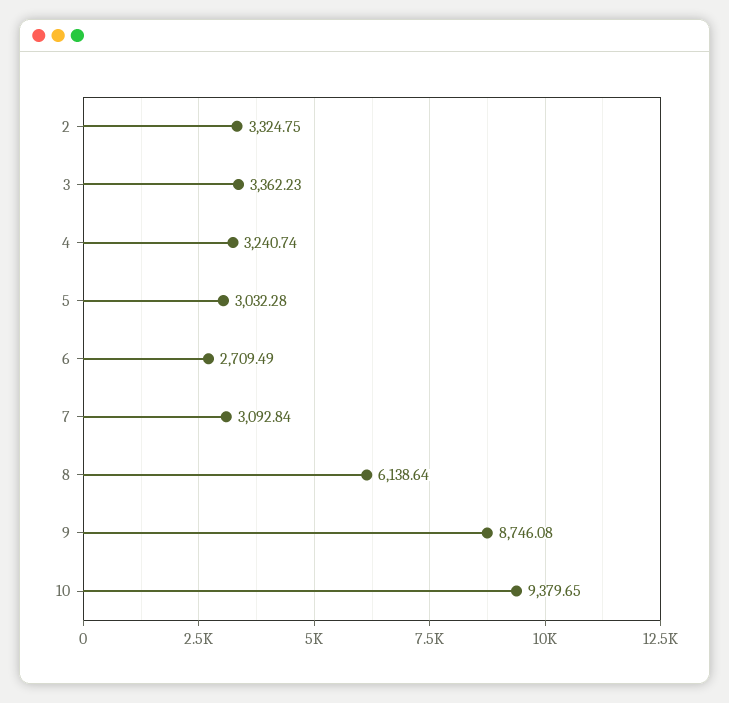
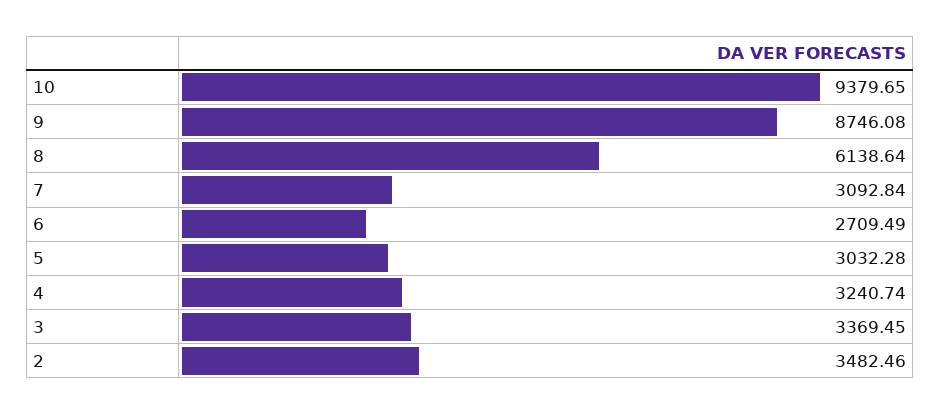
2: 3324.75 -> 3482.46
3: 3362.23 -> 3369.45

